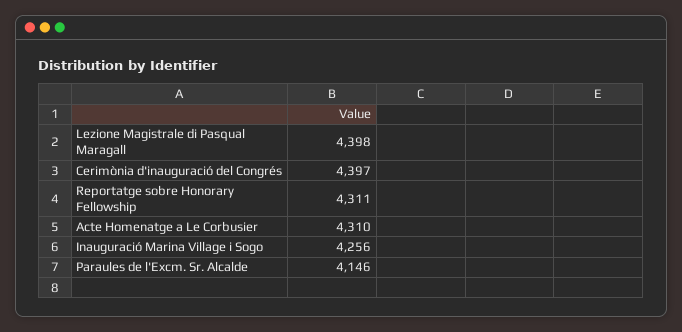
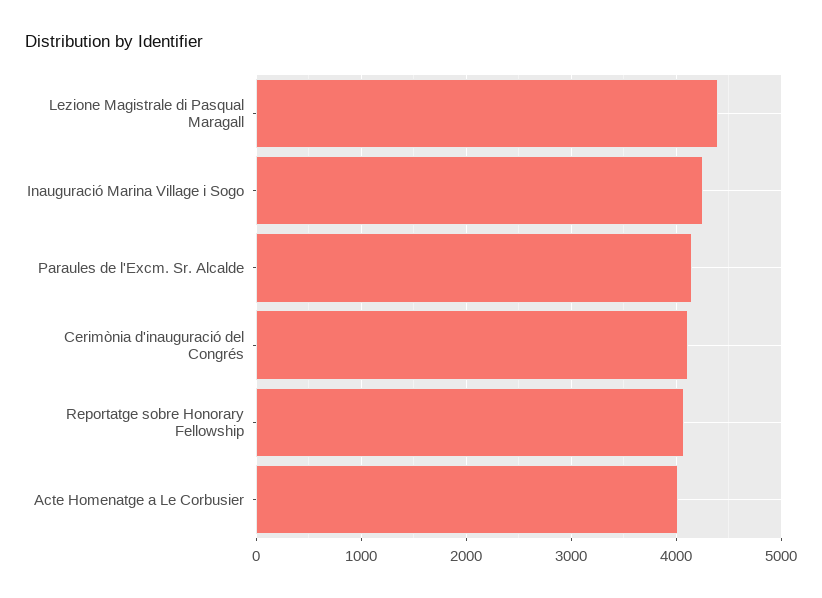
Cerimònia d'inauguració del Congrés: 4397 -> 4100
Reportatge sobre Honorary Fellowship: 4311 -> 4100
Acte Homenatge a Le Corbusier: 4310 -> 4000

